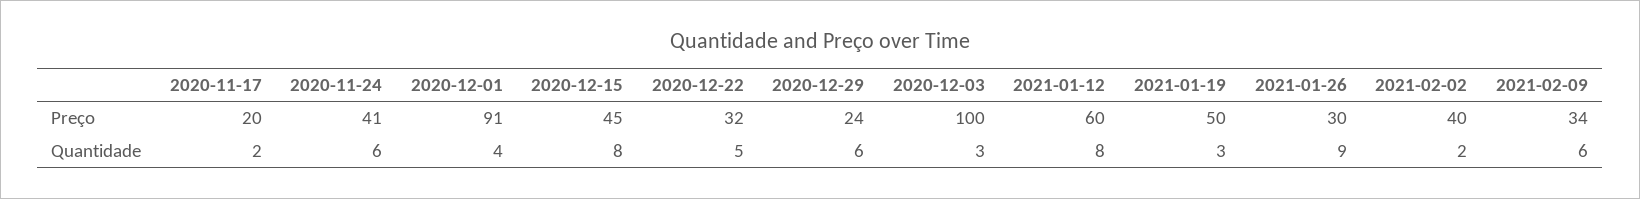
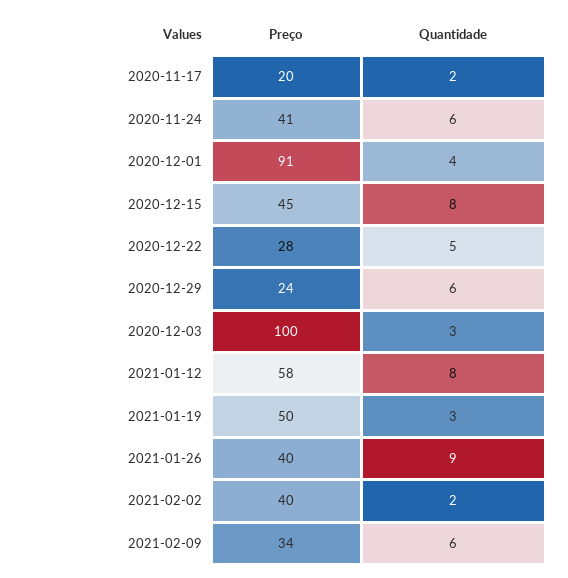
2020-12-22, Preço: 32 -> 28
2021-01-12, Preço: 60 -> 58
2021-01-26, Preço: 30 -> 40

